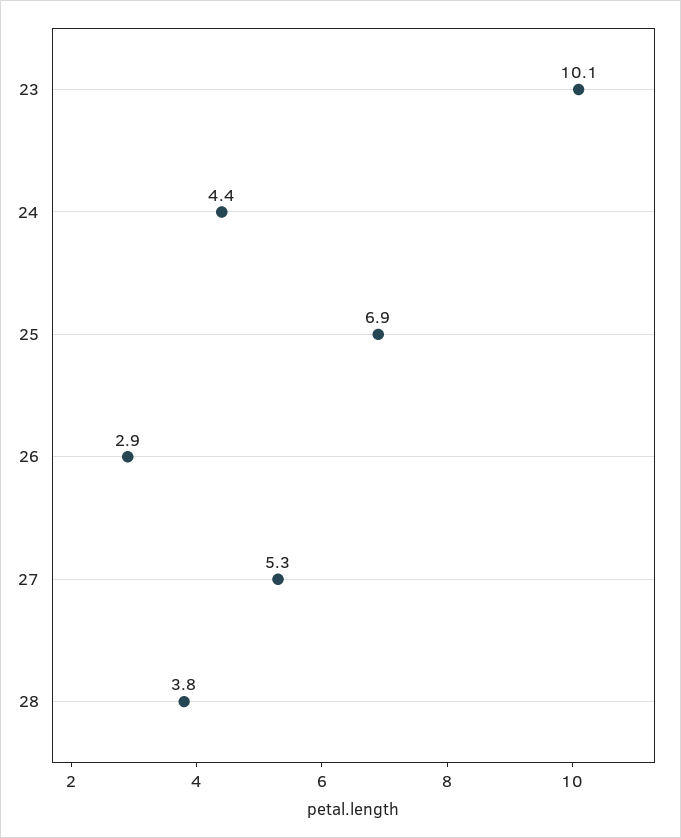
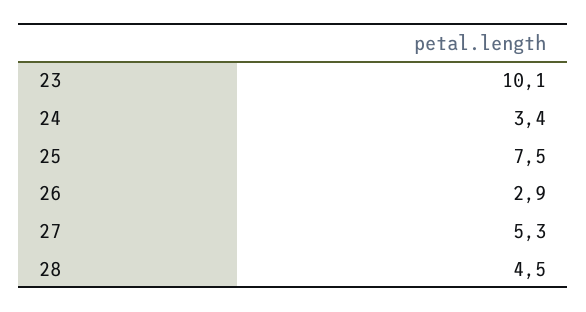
24: 4.4 -> 3.4
25: 6.9 -> 7.5
28: 3.8 -> 4.5

